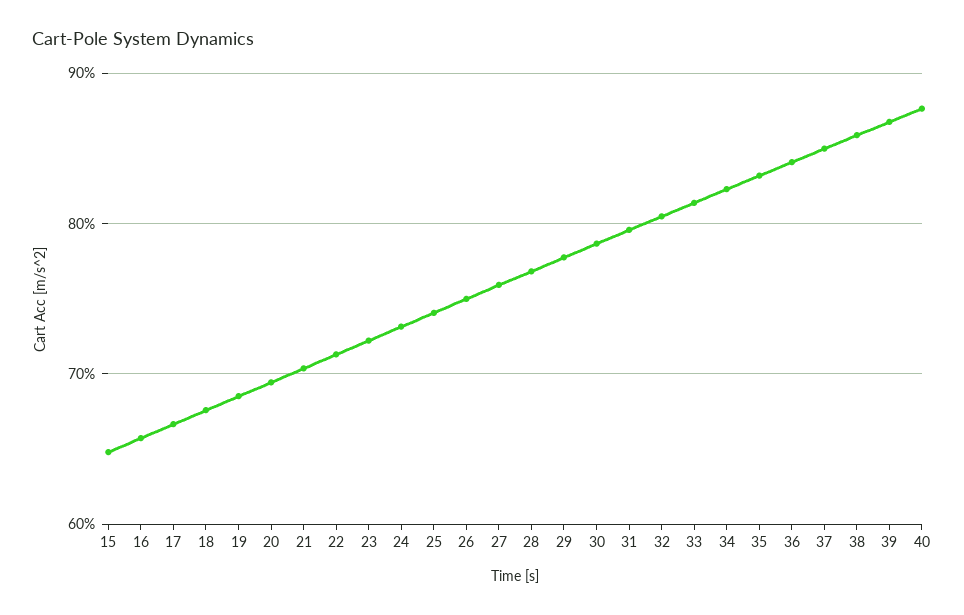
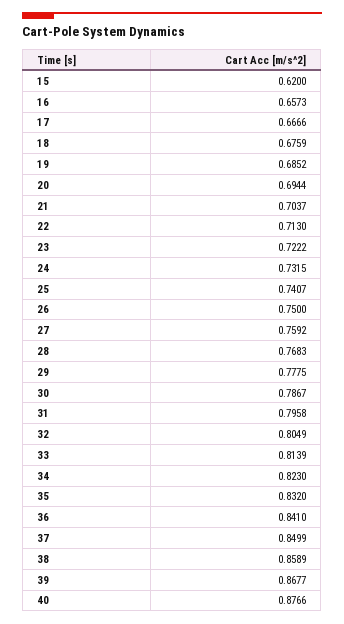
15: 0.65 -> 0.62

